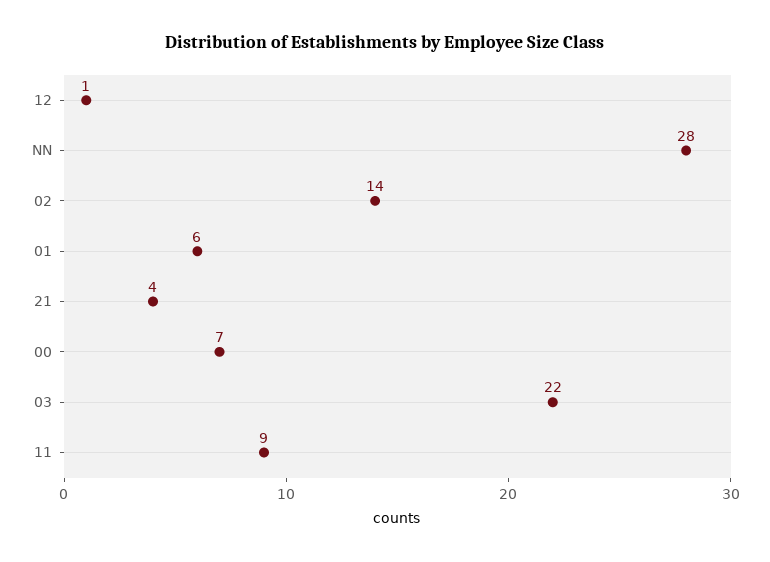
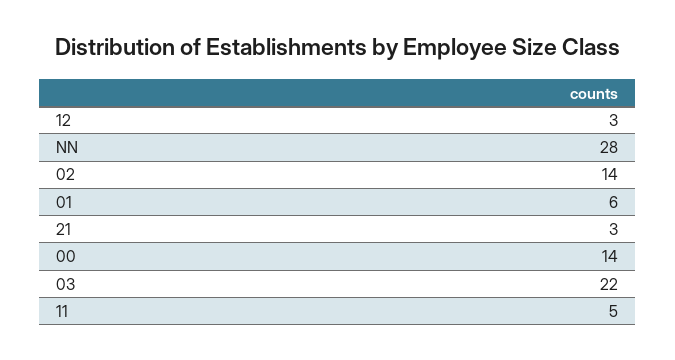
12: 1 -> 3
21: 4 -> 3
00: 7 -> 14
11: 9 -> 5

